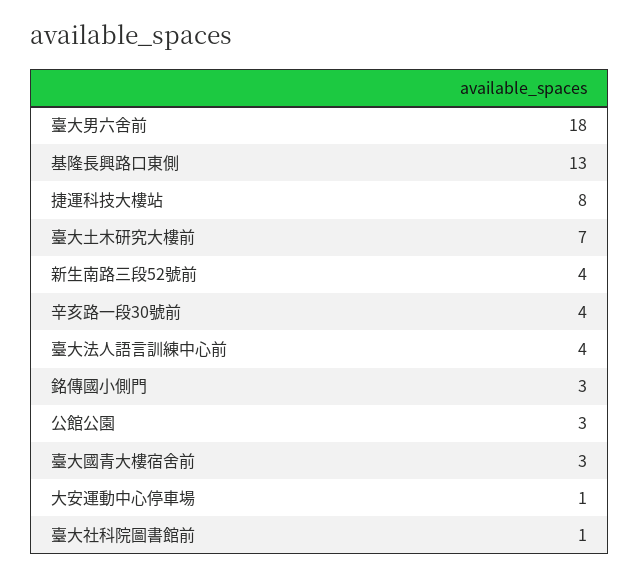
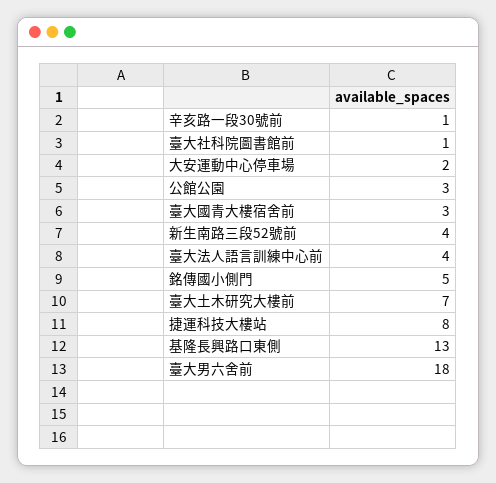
辛亥路一段30號前: 4 -> 1
銘傳國小側門: 3 -> 5
大安運動中心停車場: 1 -> 2

